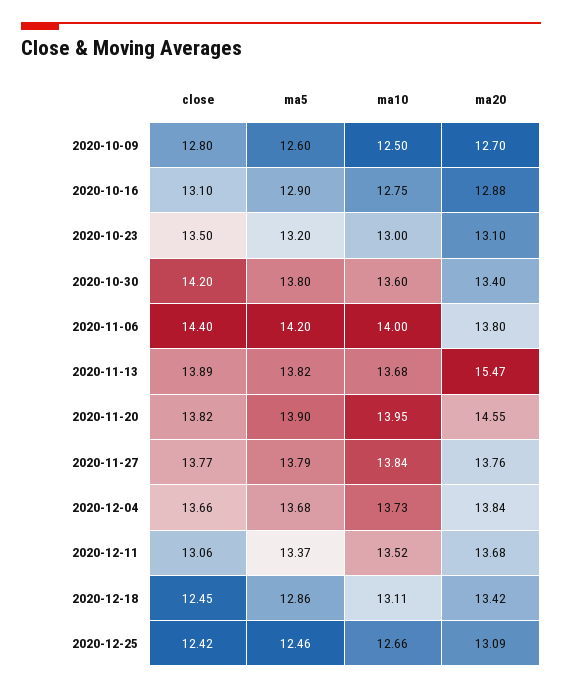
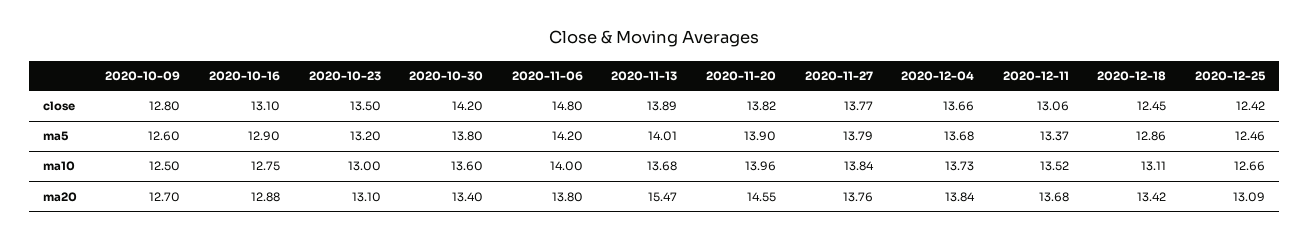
close, 2020-11-06: 14.4 -> 14.8
ma5, 2020-11-13: 13.82 -> 14.01
ma10, 2020-11-20: 13.95 -> 13.96

